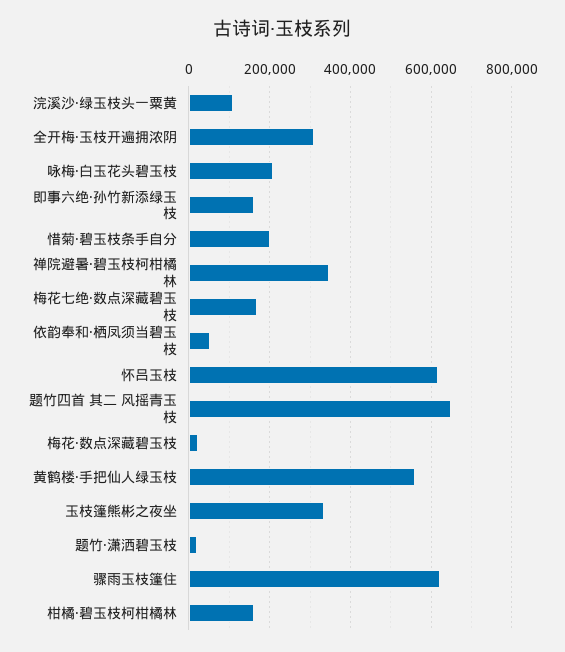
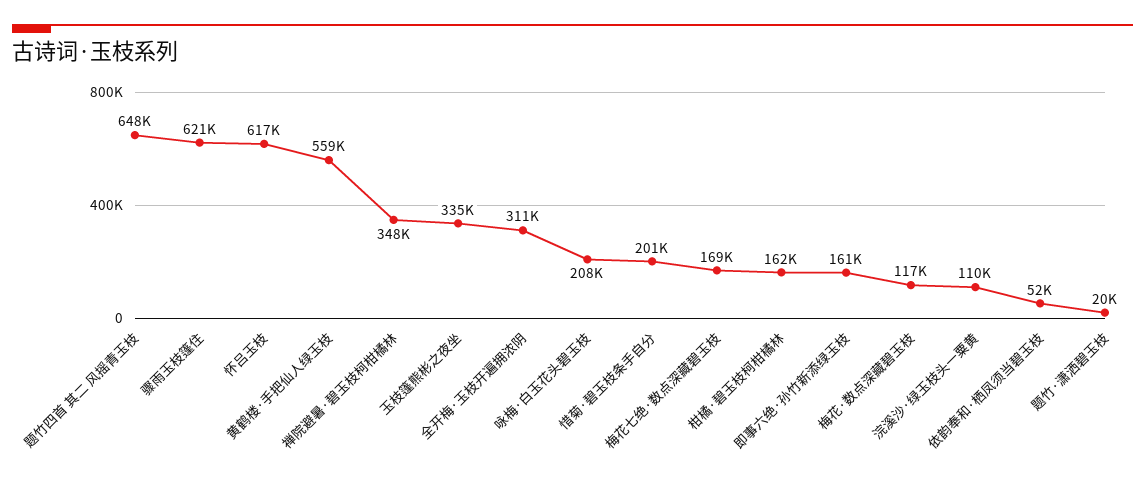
梅花·数点深藏碧玉枝: 20000 -> 117000

